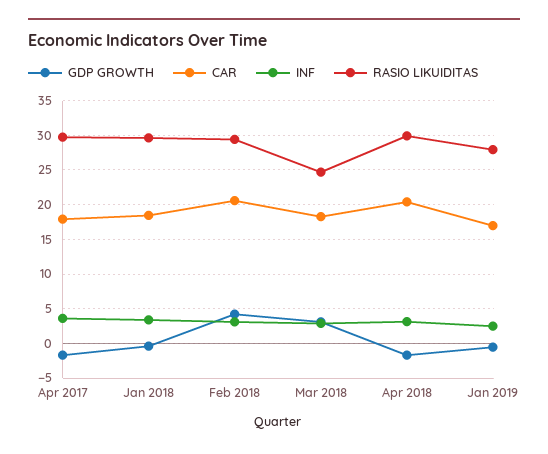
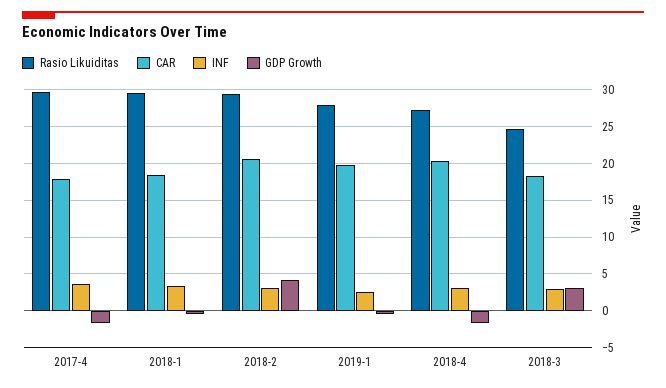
RASIO LIKUIDITAS, Apr 2018: 30 -> 27
CAR, Jan 2019: 17 -> 20

